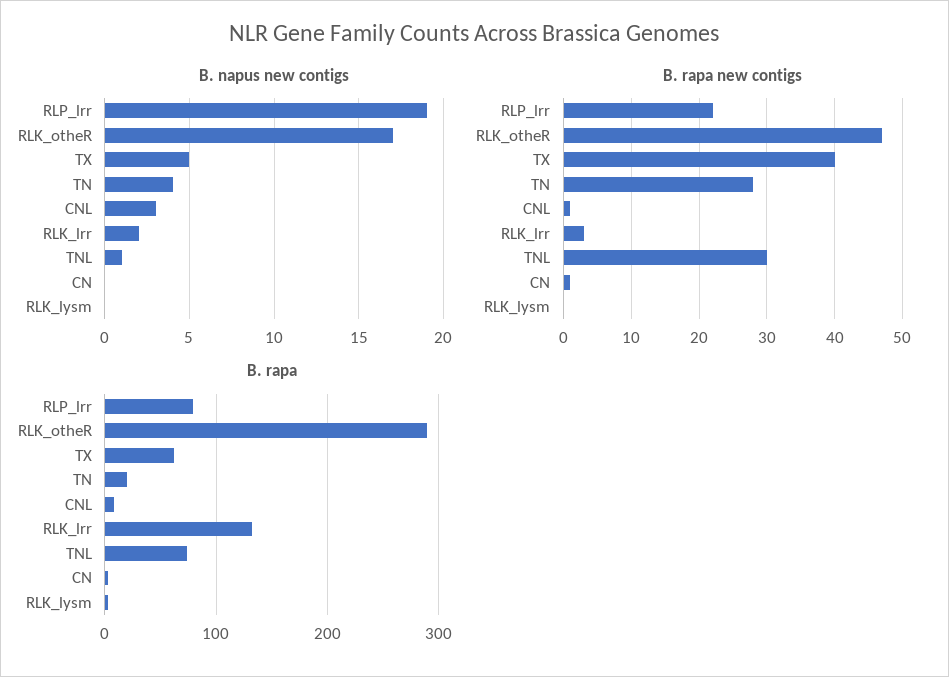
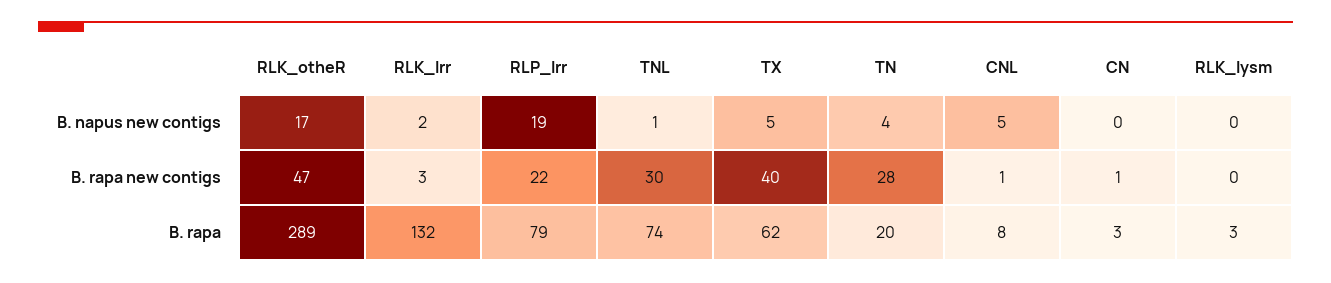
B. napus new contigs, CNL: 3 -> 5

